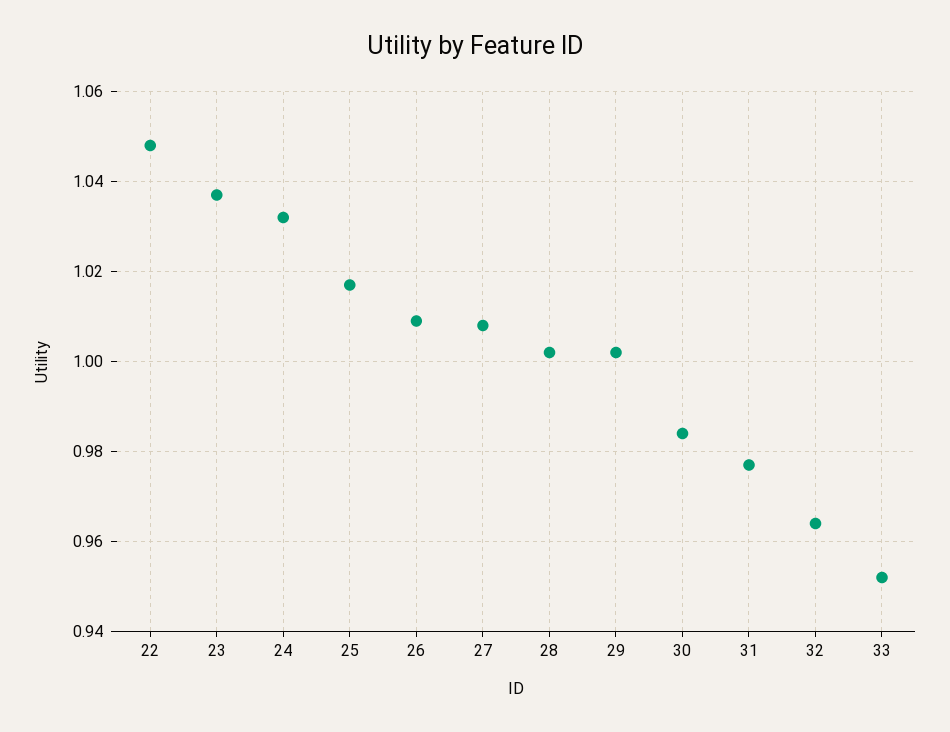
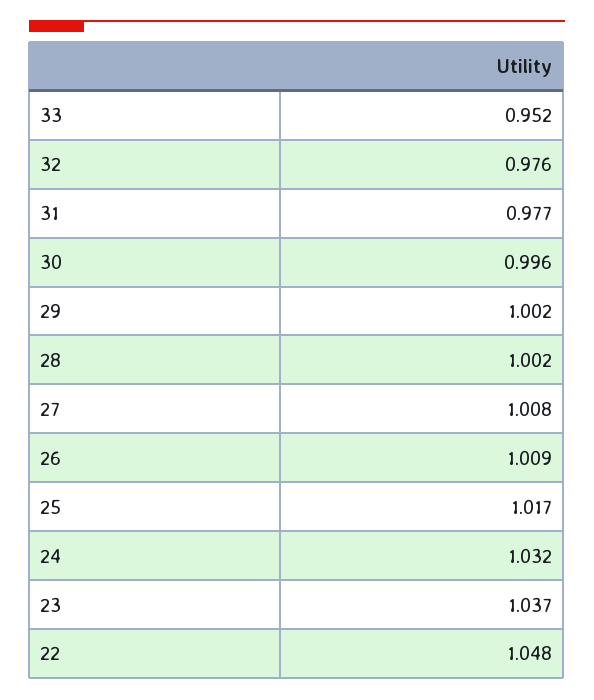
30: 0.985 -> 0.996
32: 0.965 -> 0.976

